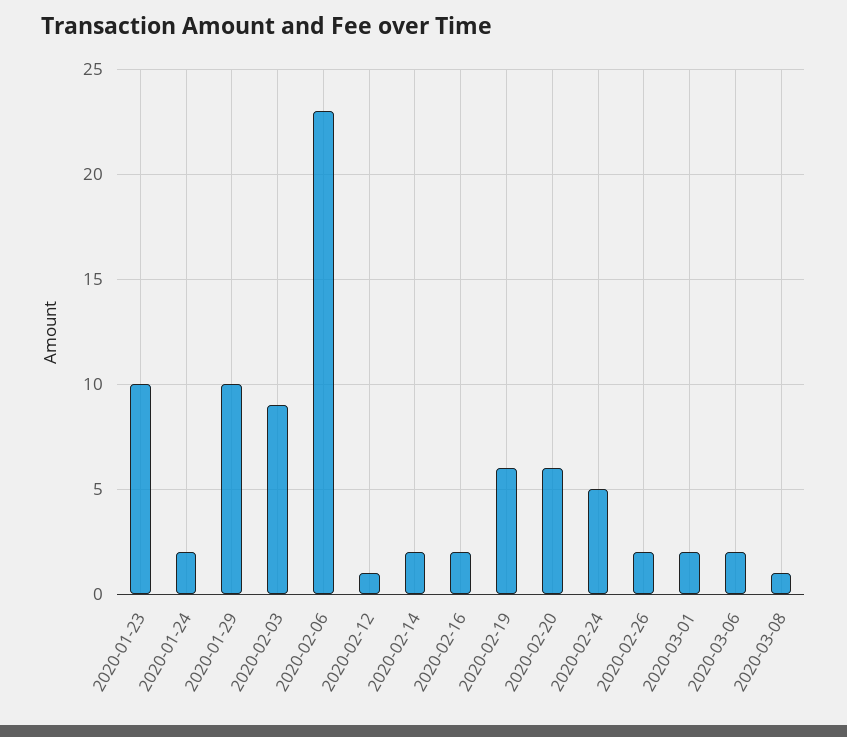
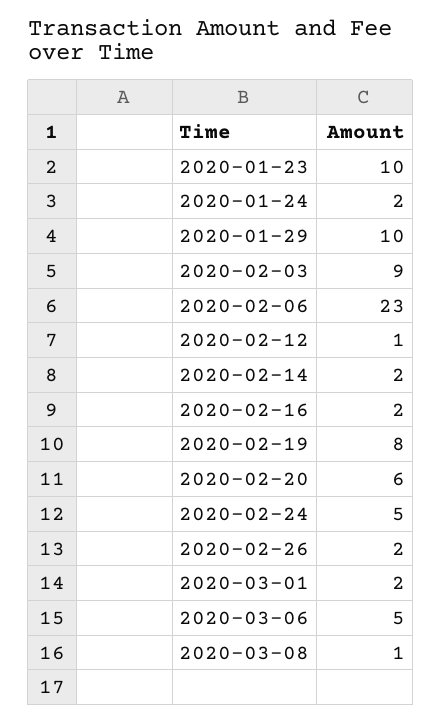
2020-02-19: 6 -> 8
2020-03-06: 2 -> 5

